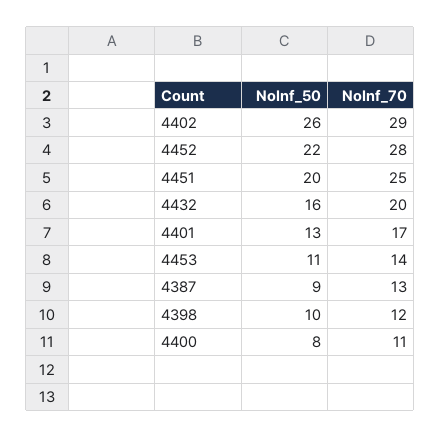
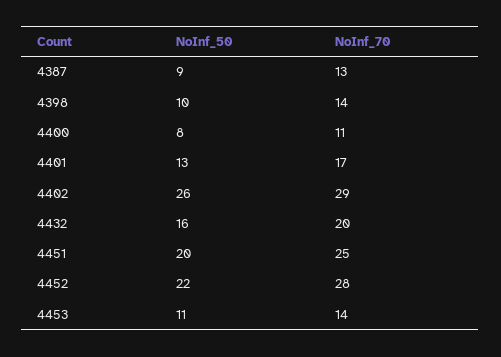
NoInf_70, 4398: 12 -> 14

